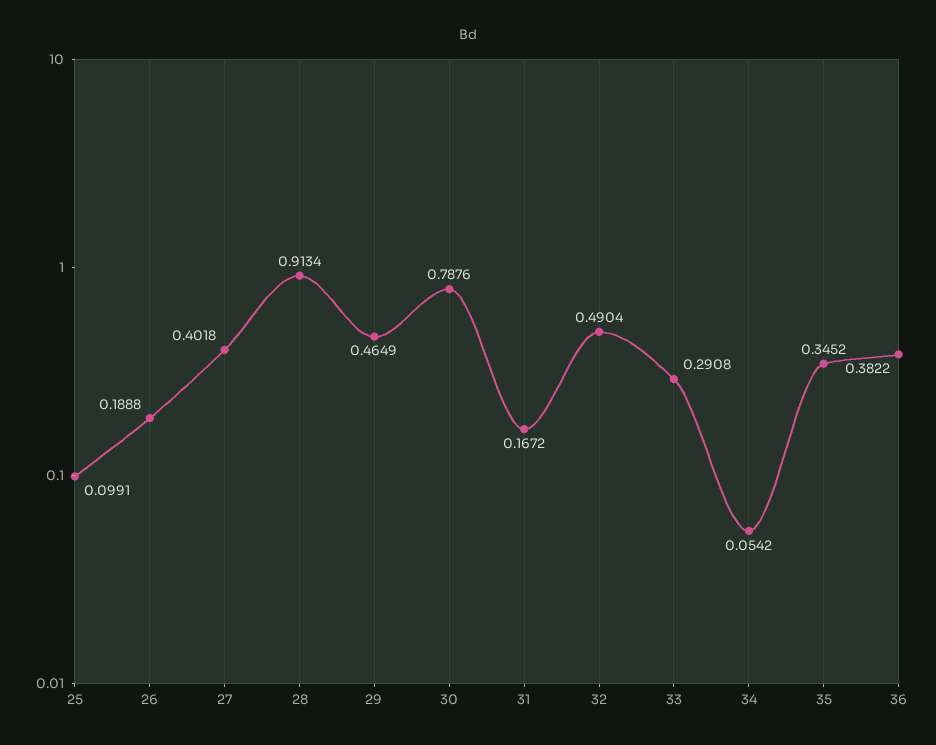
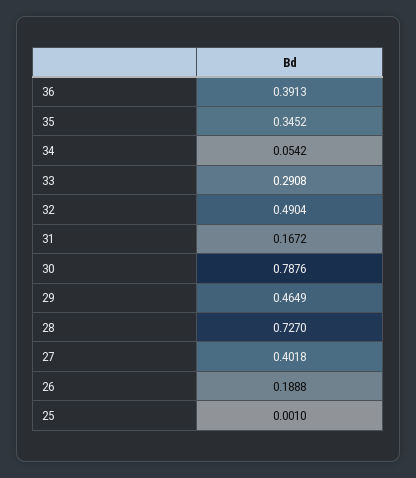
25: 0.0991 -> 0.001
28: 0.9134 -> 0.727
36: 0.3822 -> 0.3913

